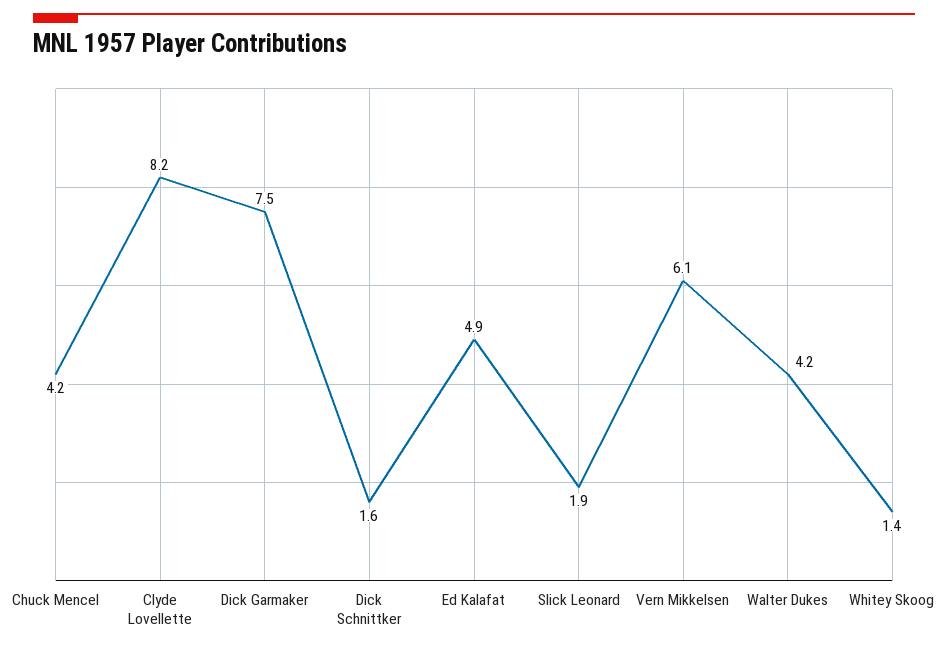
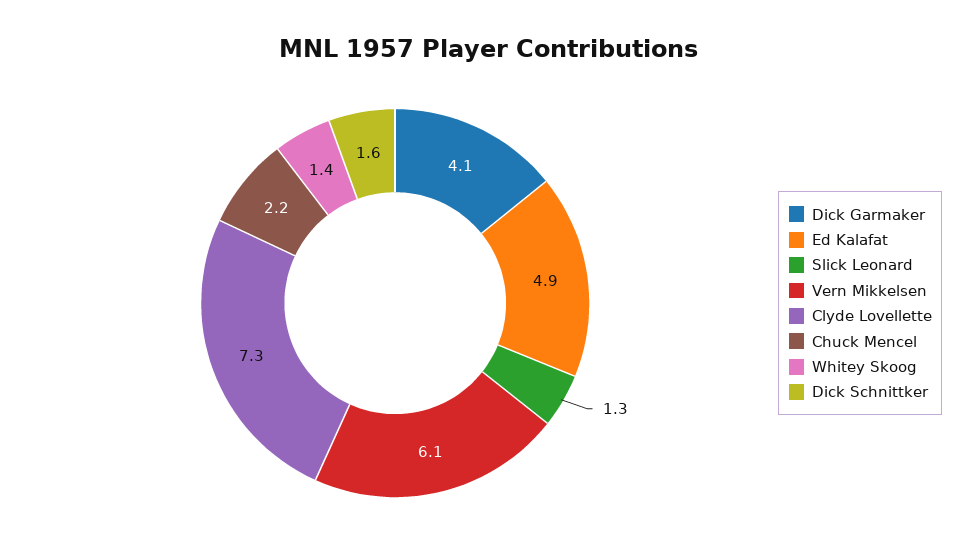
Chuck Mencel: 4.2 -> 2.2
Clyde Lovellette: 8.2 -> 7.3
Dick Garmaker: 7.5 -> 4.1
Slick Leonard: 1.9 -> 1.3
Walter Dukes: 4.2 -> none

